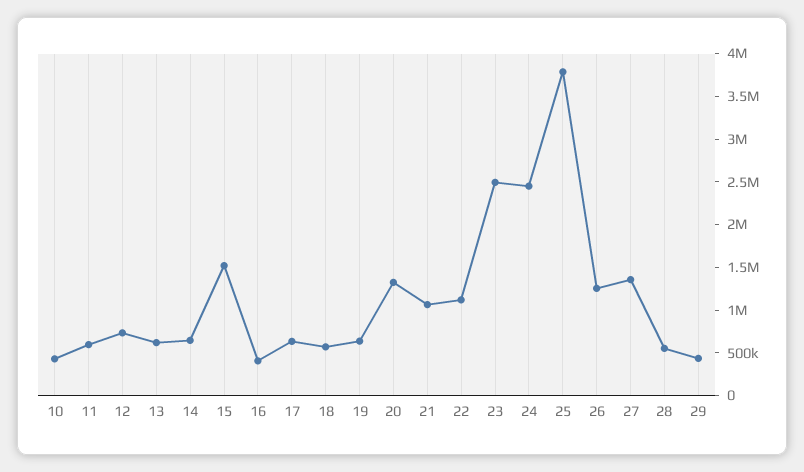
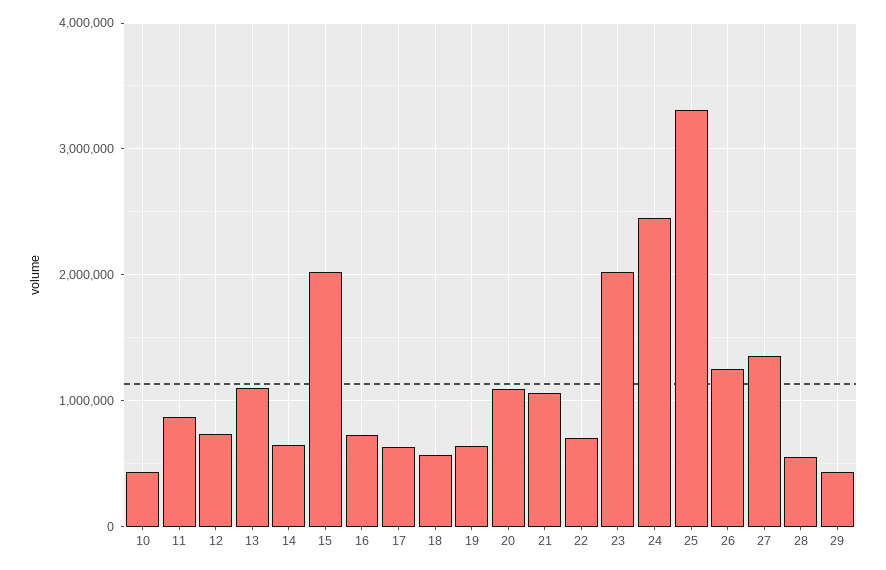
11: 600000 -> 900000
13: 600000 -> 1100000
15: 1500000 -> 2000000
16: 400000 -> 700000
20: 1300000 -> 1100000
22: 1100000 -> 700000
23: 2500000 -> 2000000
25: 3800000 -> 3300000

